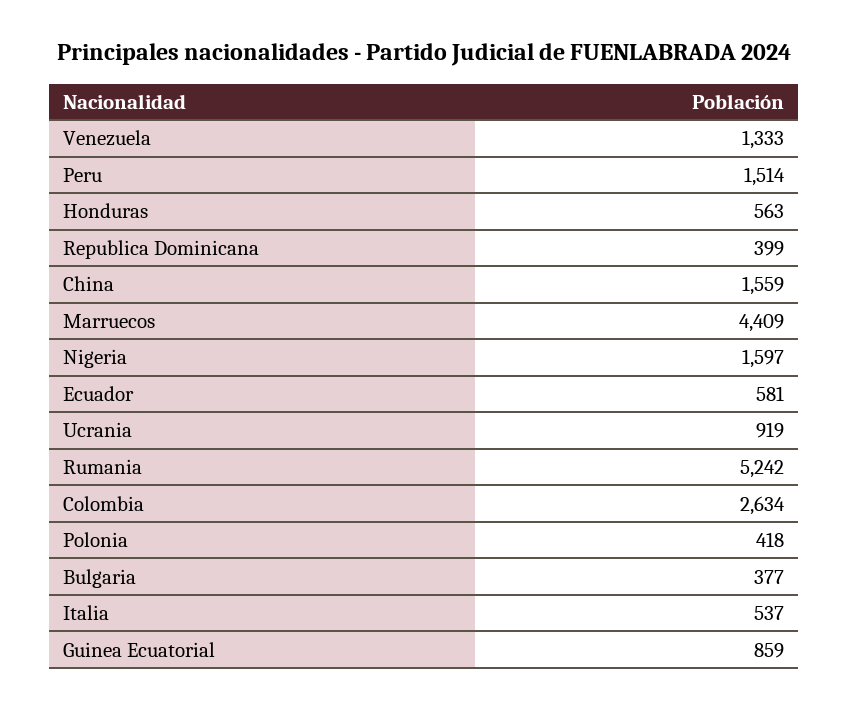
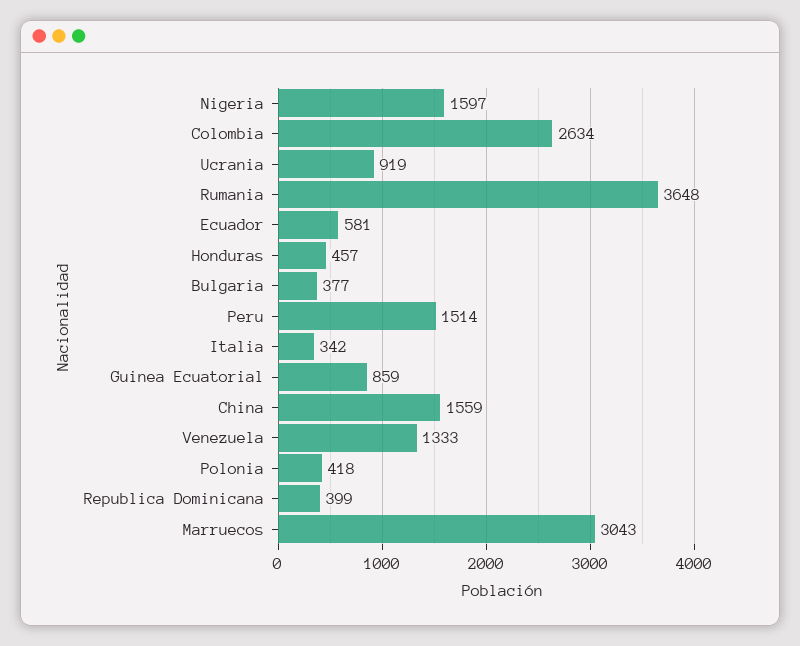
Honduras: 563 -> 457
Marruecos: 4409 -> 3043
Rumania: 5242 -> 3648
Italia: 537 -> 342

